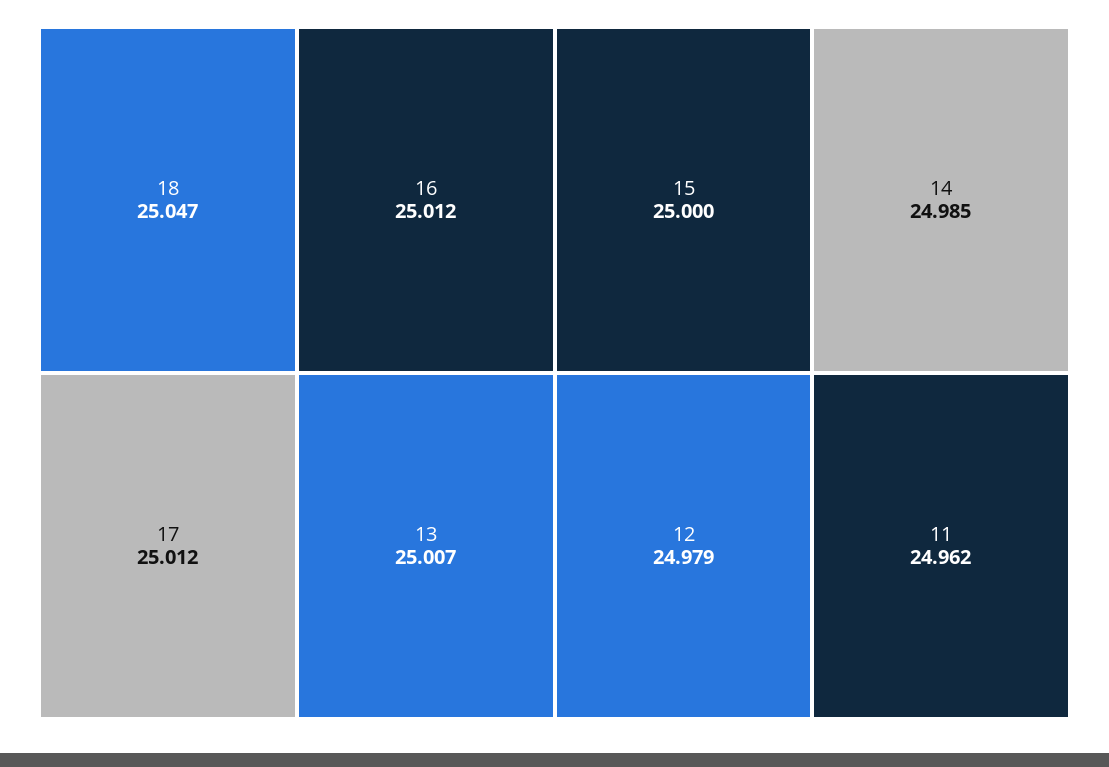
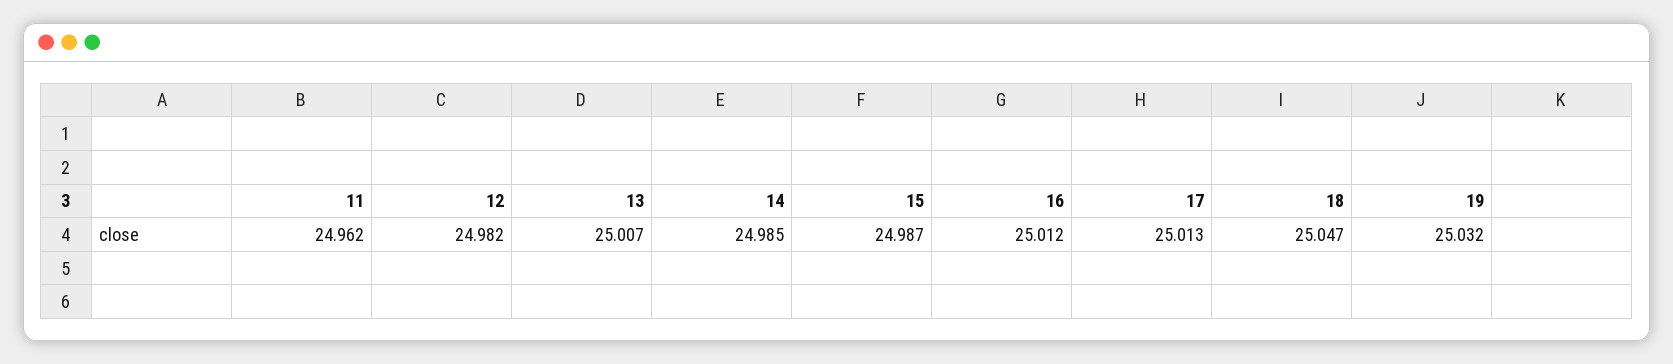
17: 25.012 -> 25.013
15: 25 -> 24.987
12: 24.979 -> 24.982
19: none -> 25.032

